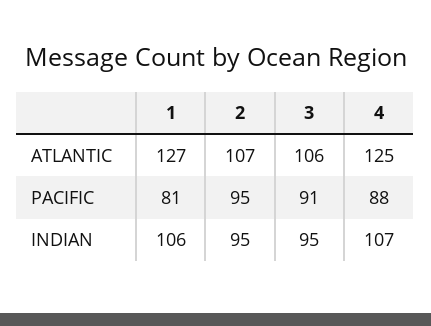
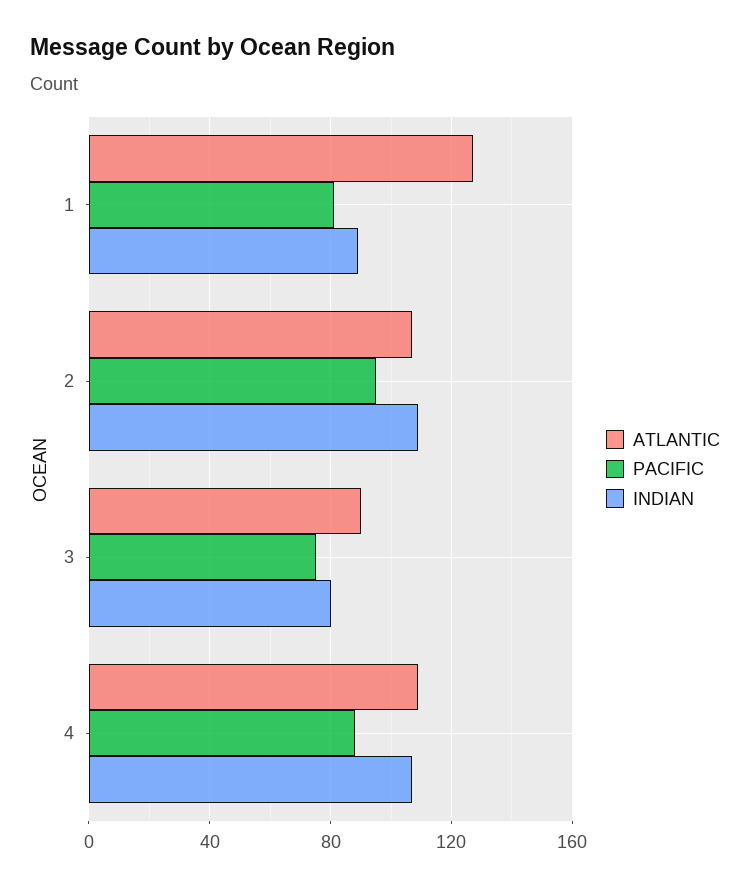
ATLANTIC, 3: 106 -> 90
ATLANTIC, 4: 125 -> 110
PACIFIC, 3: 91 -> 75
INDIAN, 1: 106 -> 90
INDIAN, 2: 95 -> 110
INDIAN, 3: 95 -> 80

